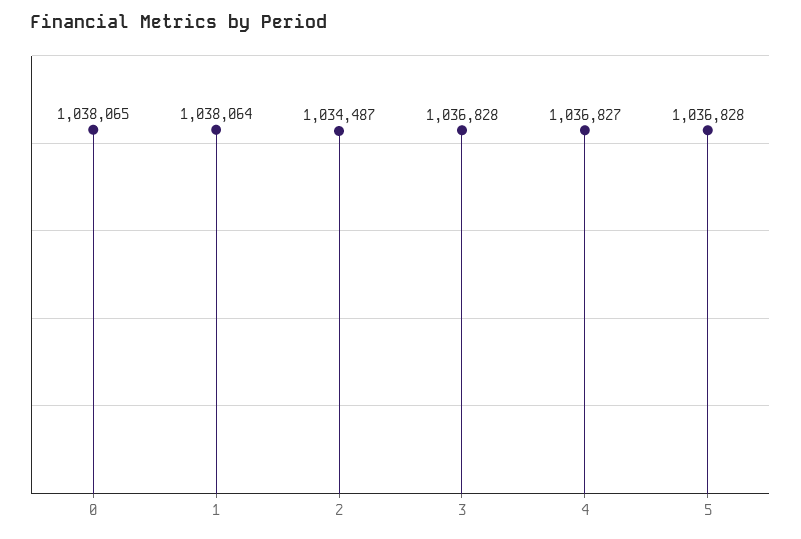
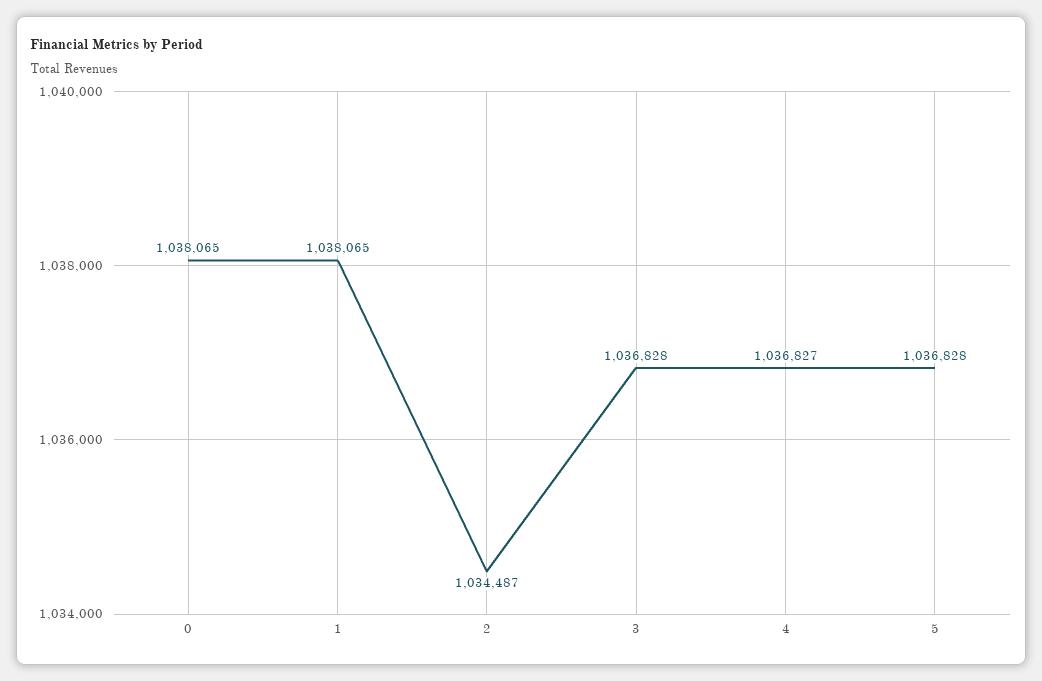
1: 1038064 -> 1038065

